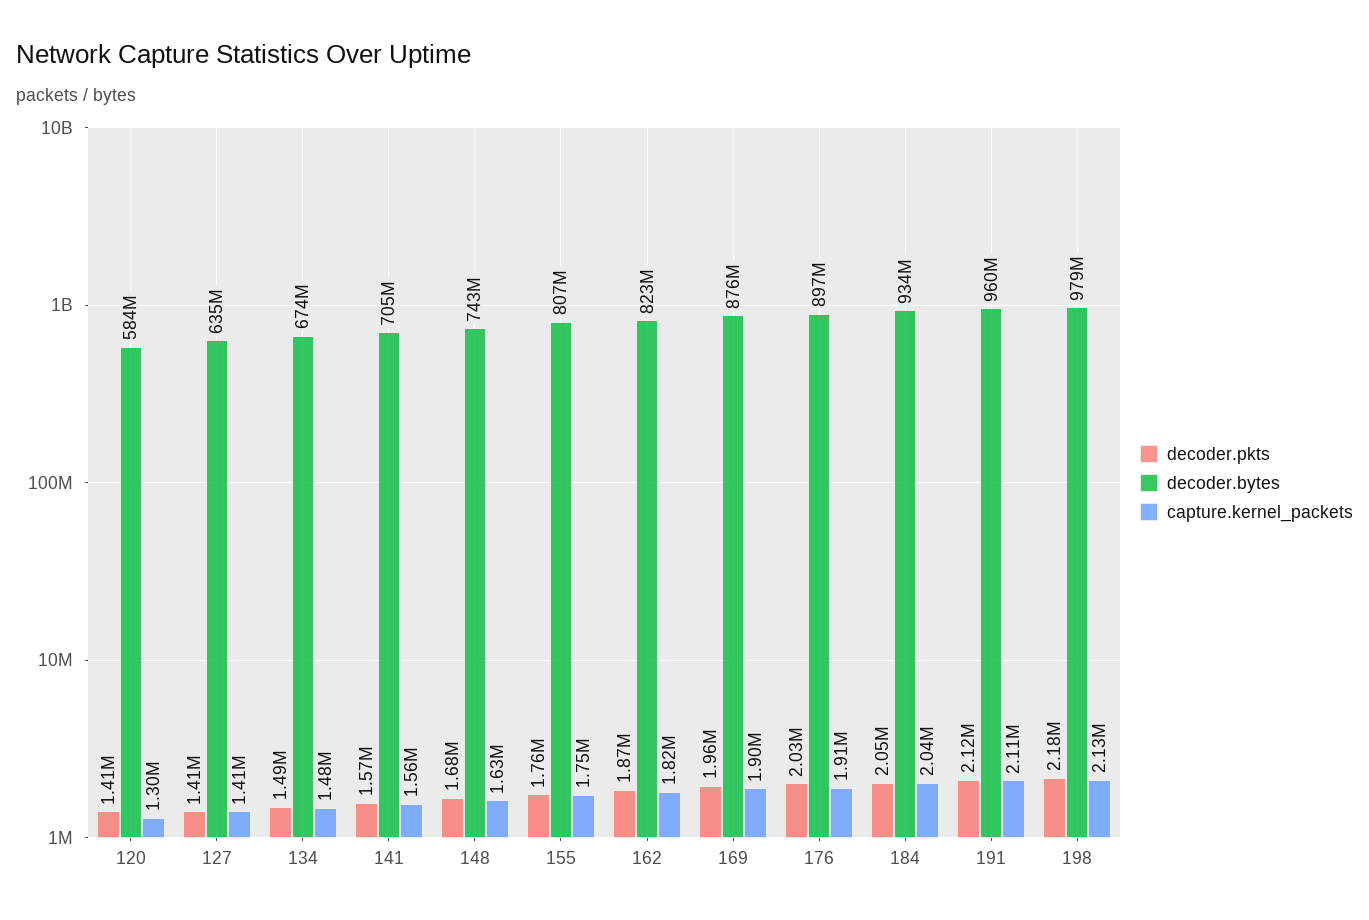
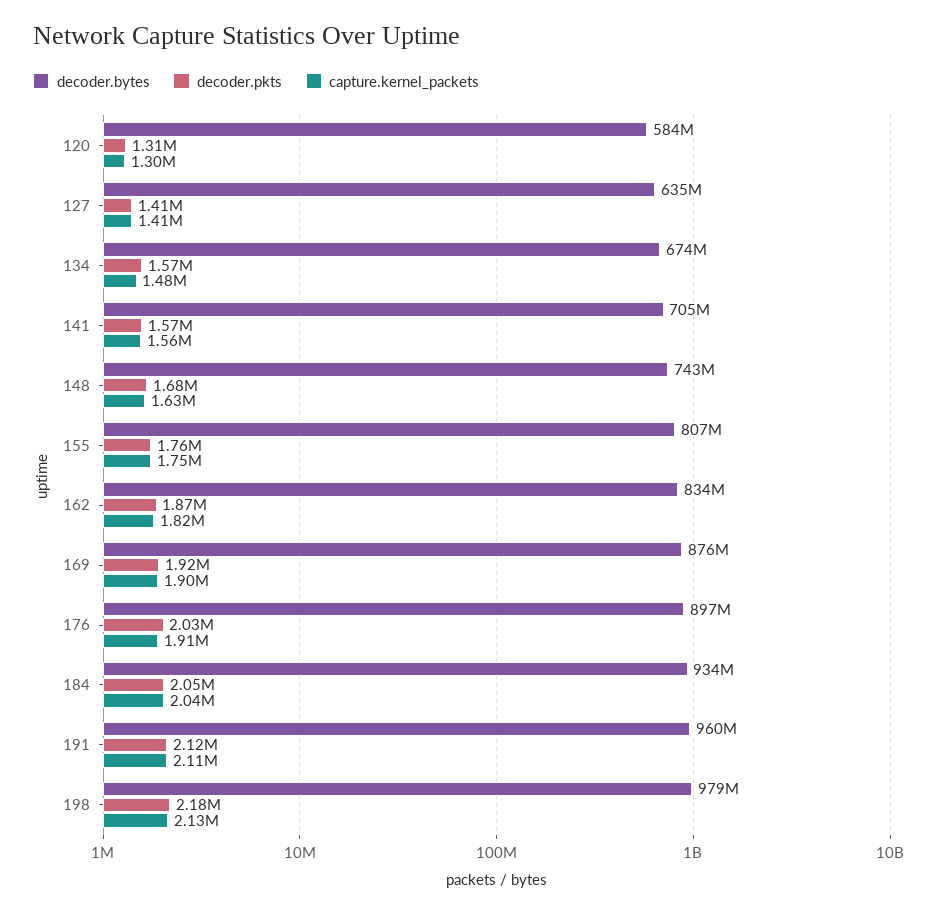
decoder.pkts, 120: 1410000 -> 1310000
decoder.pkts, 134: 1490000 -> 1570000
decoder.bytes, 162: 823000000 -> 834000000
decoder.pkts, 169: 1960000 -> 1920000

